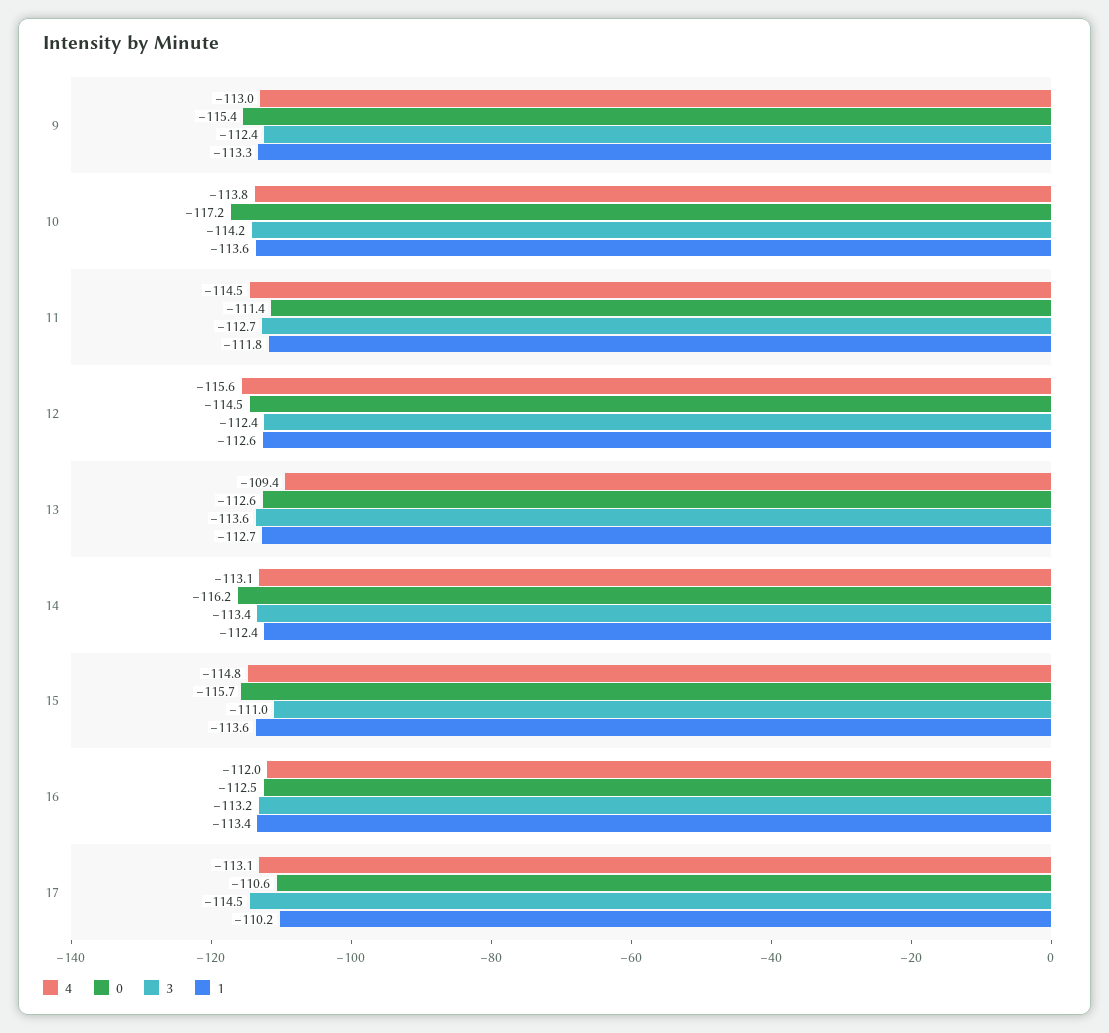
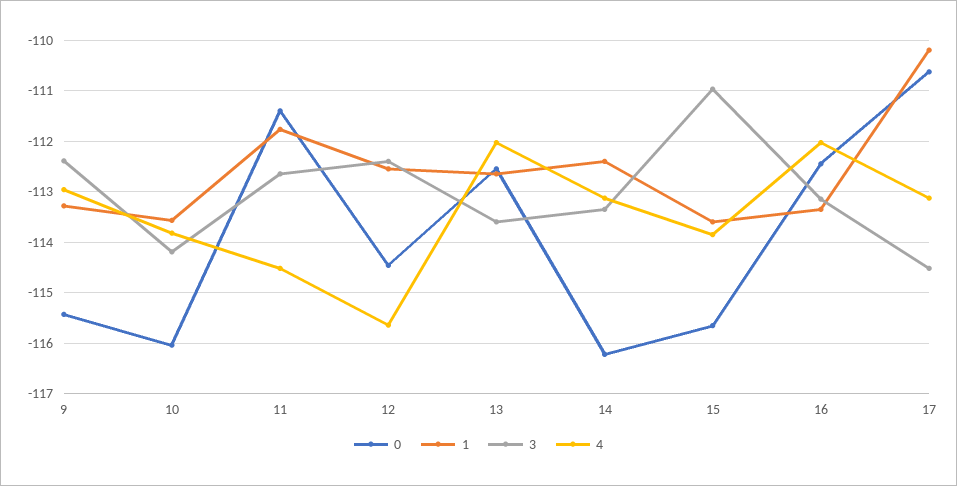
0, 10: -117.2 -> -116
4, 13: -109.4 -> -112
4, 15: -114.8 -> -113.8

